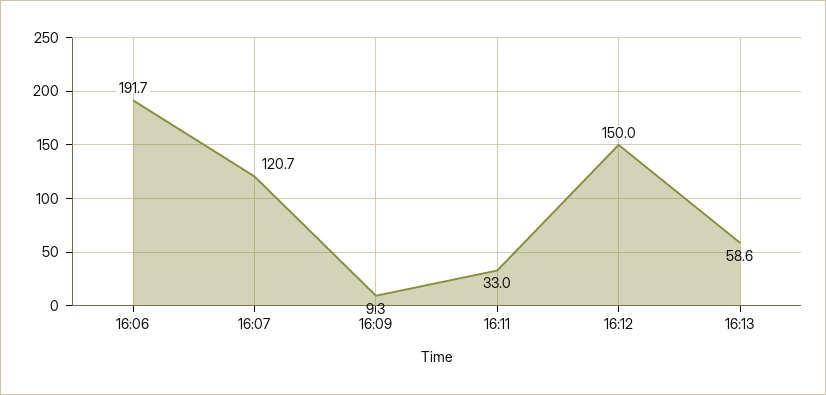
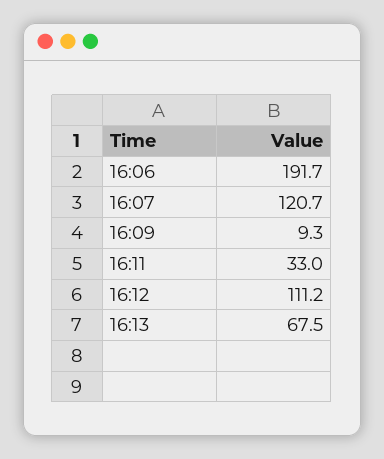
16:12: 150 -> 111.2
16:13: 58.6 -> 67.5

